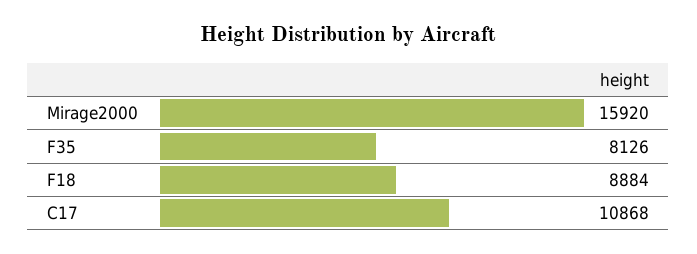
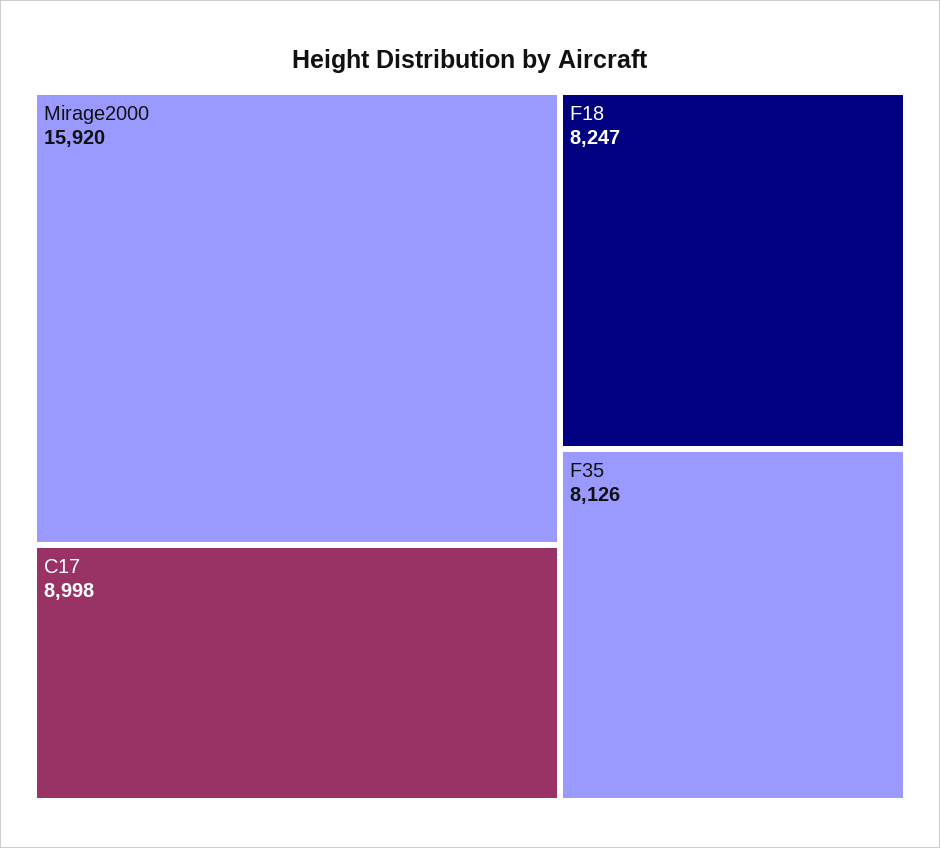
F18: 8884 -> 8247
C17: 10868 -> 8998

